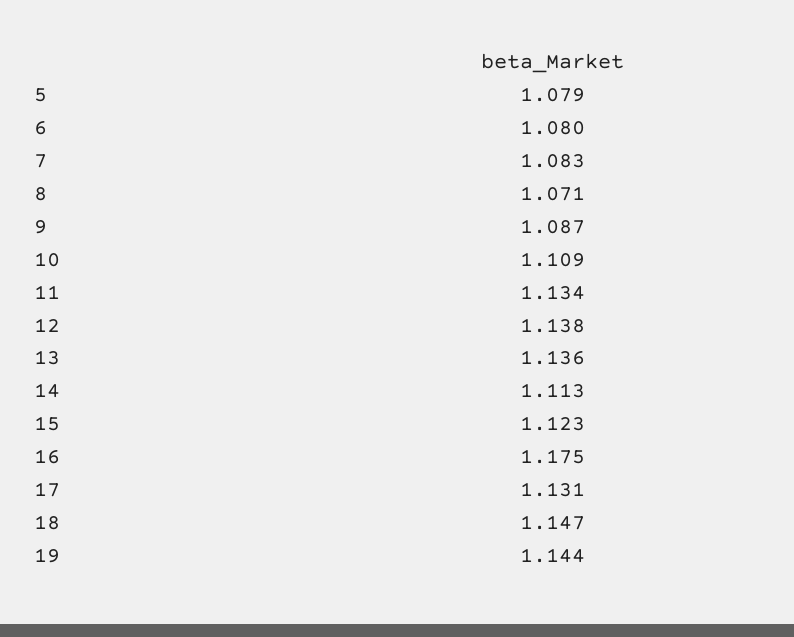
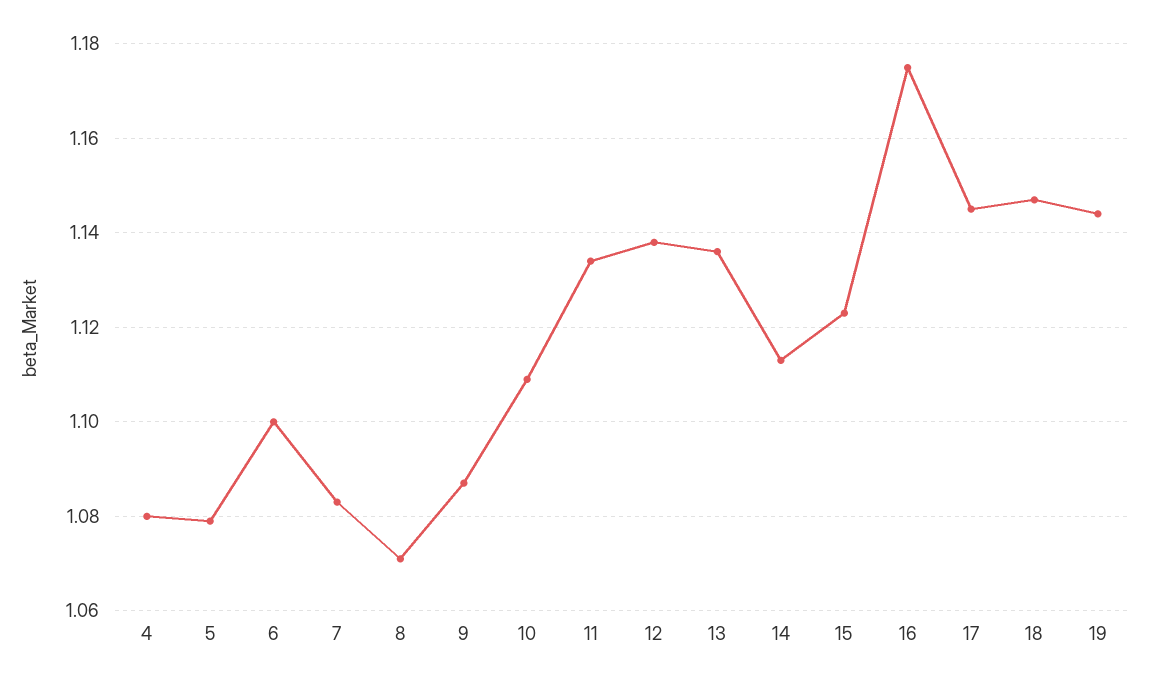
6: 1.08 -> 1.1
17: 1.131 -> 1.145
4: none -> 1.08

